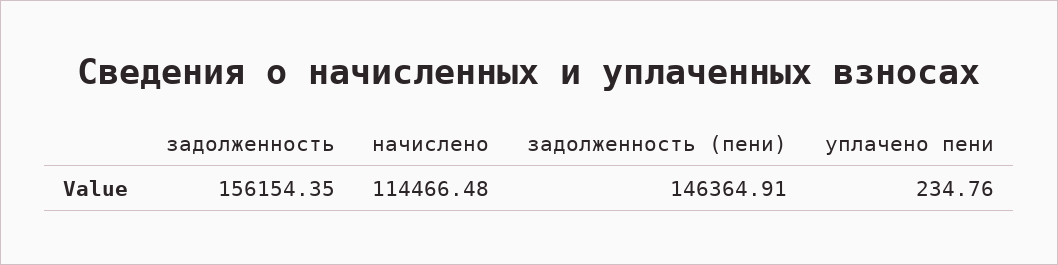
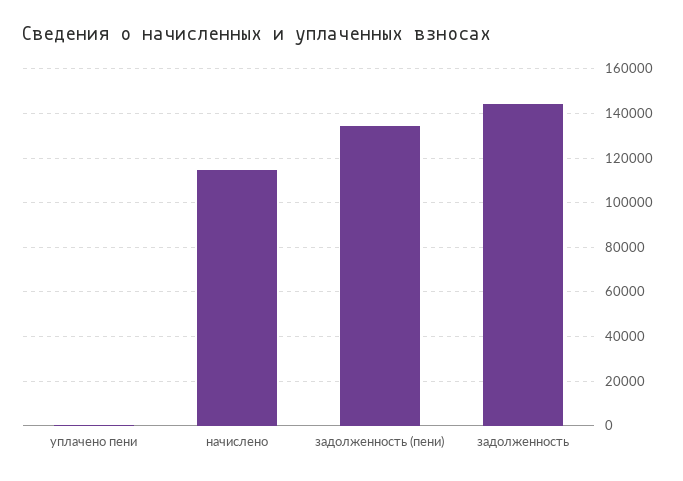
задолженность: 156154.35 -> 145000
задолженность (пени): 146364.91 -> 135000

